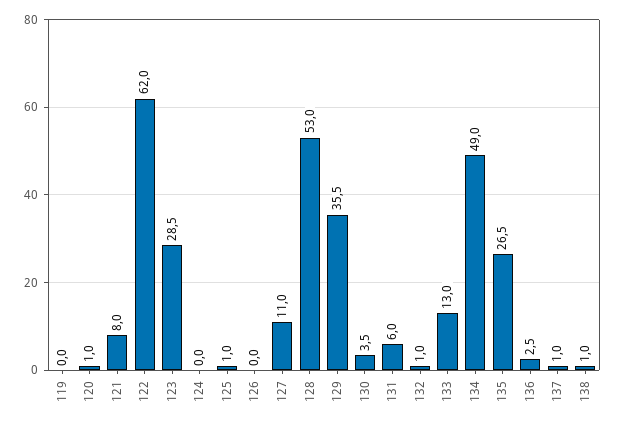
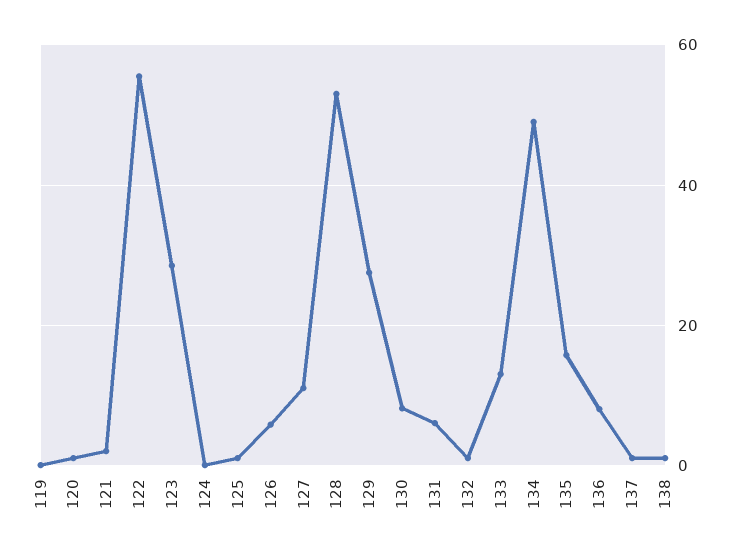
121: 8 -> 2
122: 62 -> 56
126: 0 -> 6
129: 35.5 -> 28
130: 3.5 -> 8
135: 26.5 -> 16
136: 2.5 -> 8

